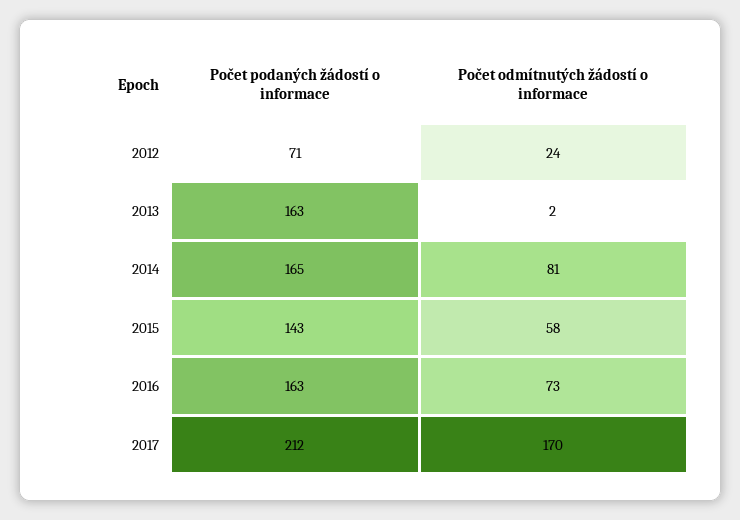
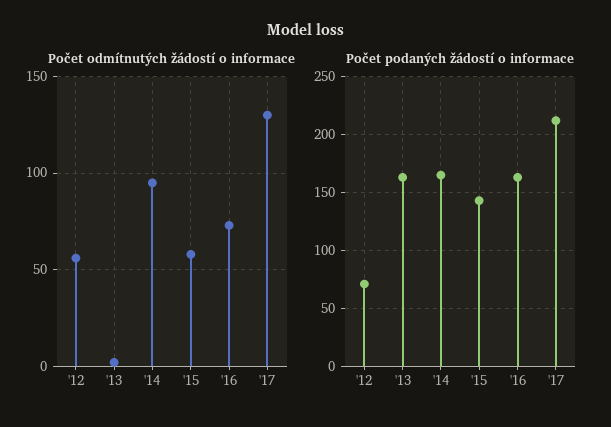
Počet odmítnutých žádostí o informace, 2012: 24 -> 55
Počet odmítnutých žádostí o informace, 2014: 81 -> 95
Počet odmítnutých žádostí o informace, 2017: 170 -> 130

